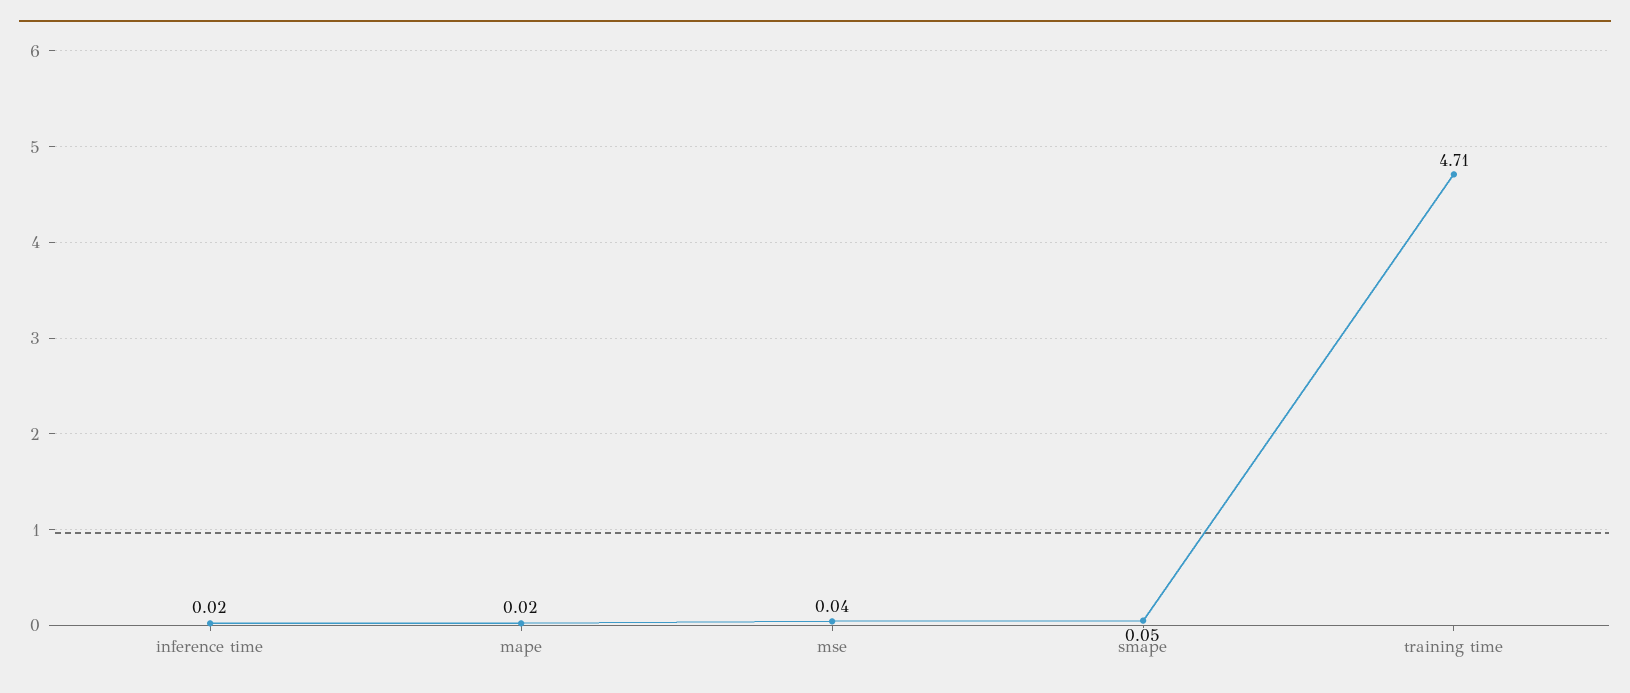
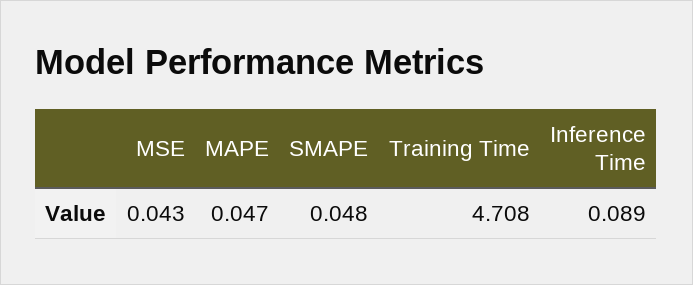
inference time: 0.02 -> 0.089
mape: 0.02 -> 0.047

